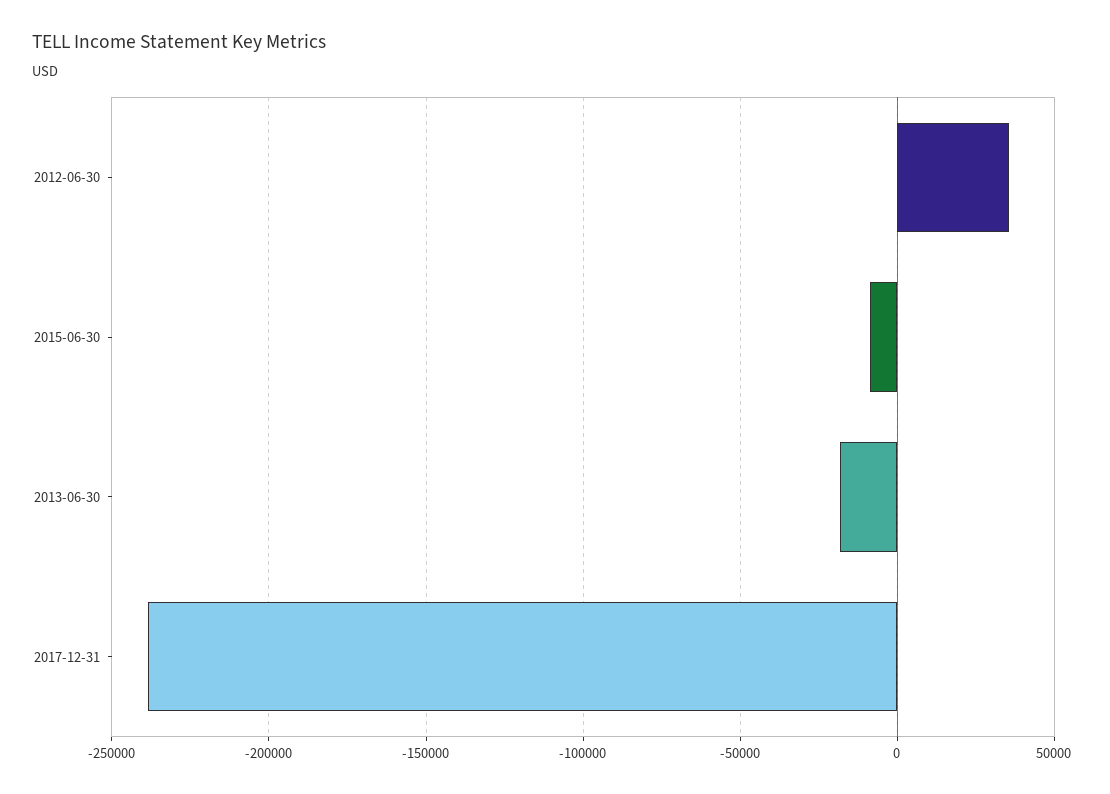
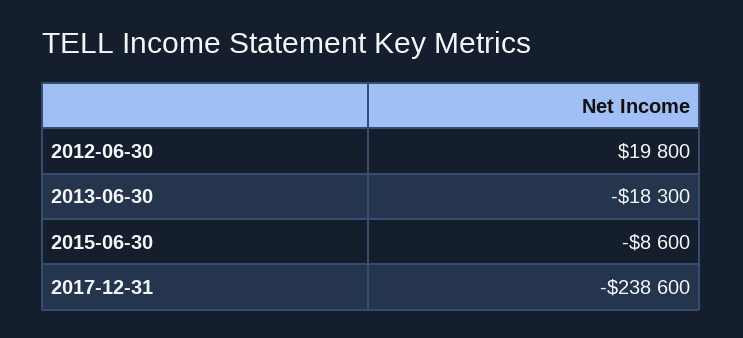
2012-06-30: 35000 -> 19800

